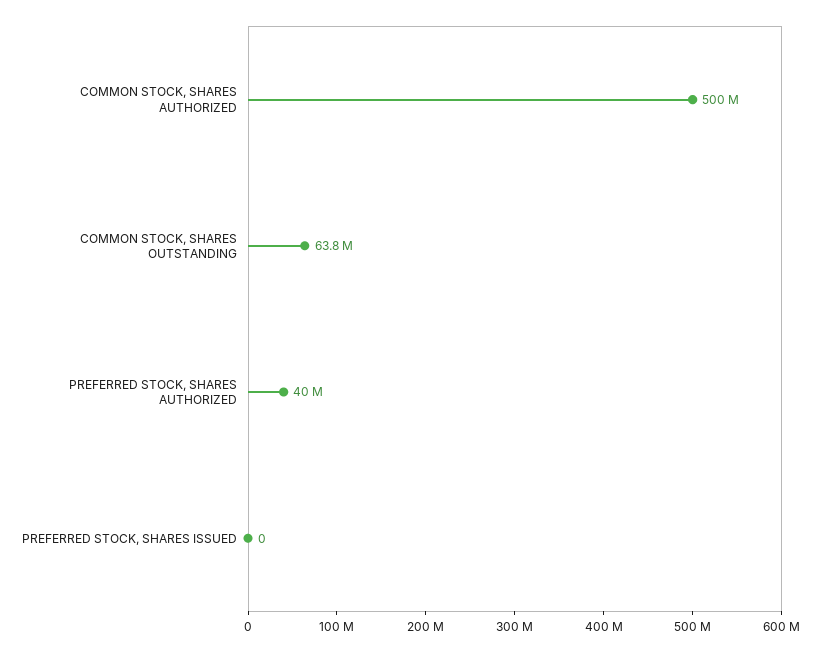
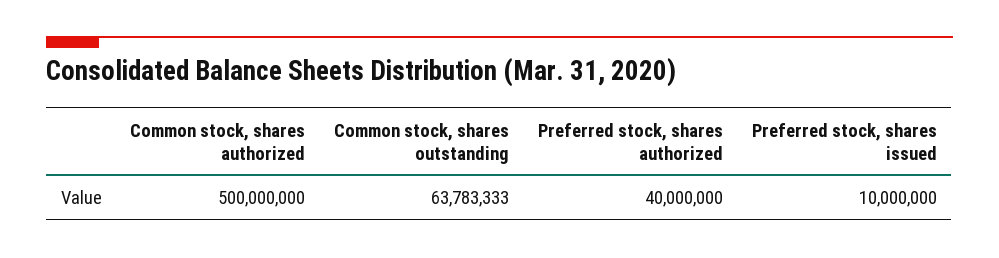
PREFERRED STOCK, SHARES ISSUED: 0 -> 10000000

